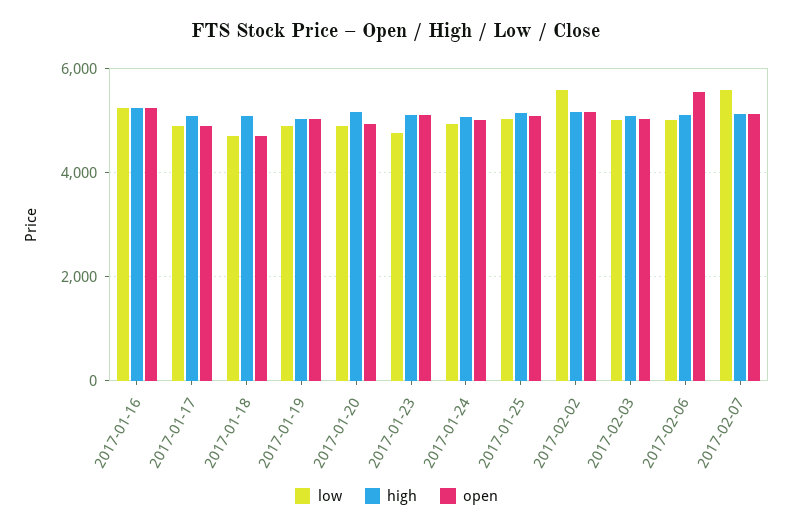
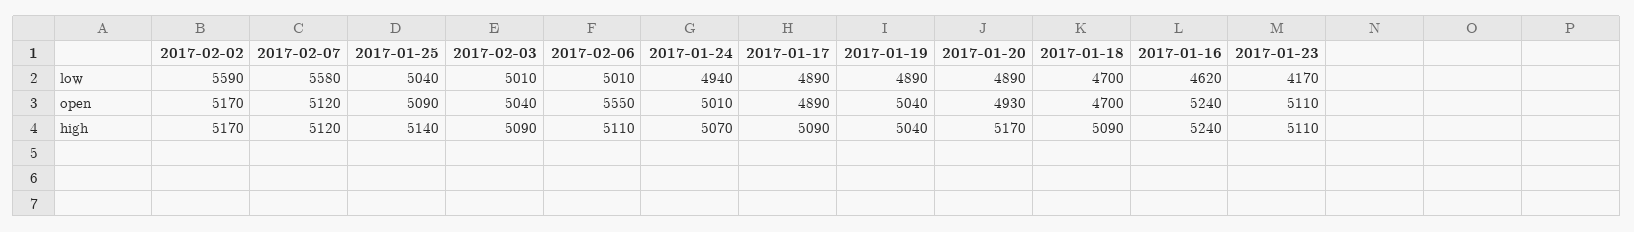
low, 2017-01-16: 5200 -> 4620
low, 2017-01-23: 4800 -> 4170

